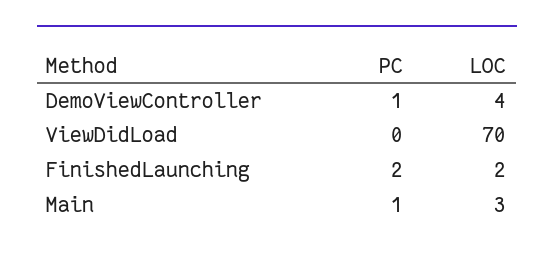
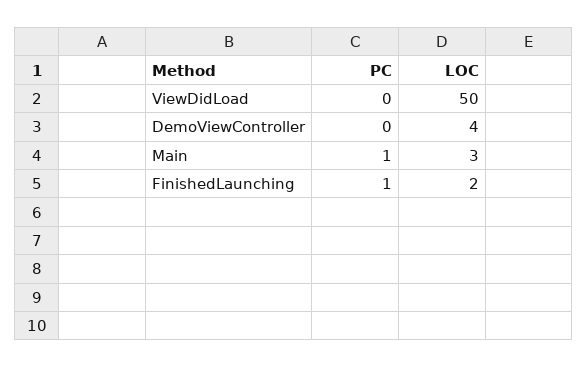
PC, DemoViewController: 1 -> 0
LOC, ViewDidLoad: 70 -> 50
PC, FinishedLaunching: 2 -> 1

